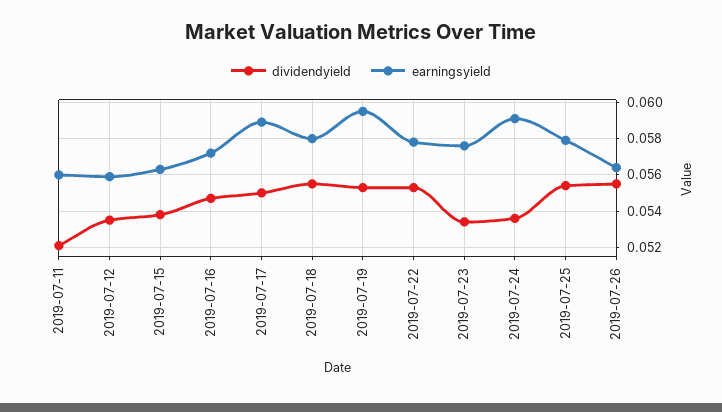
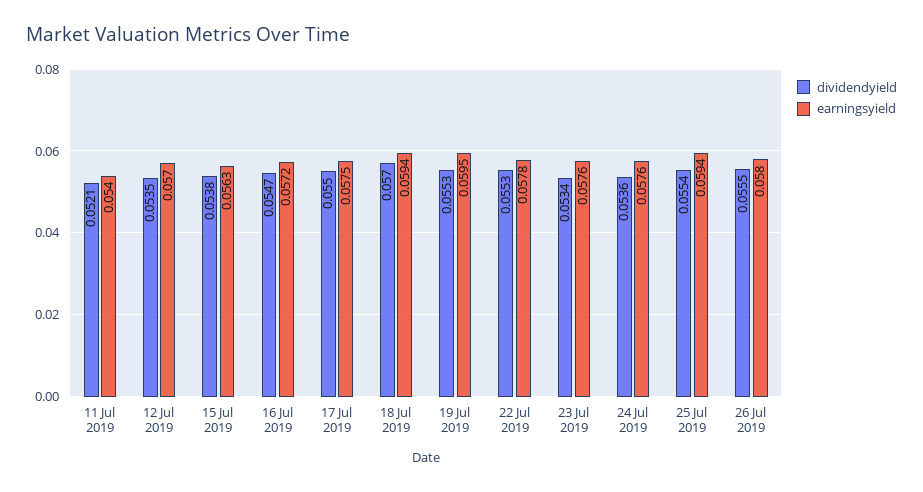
earningsyield, 2019-07-11: 0.056 -> 0.054
earningsyield, 2019-07-12: 0.056 -> 0.057
earningsyield, 2019-07-17: 0.059 -> 0.0575
dividendyield, 2019-07-18: 0.0555 -> 0.057
earningsyield, 2019-07-18: 0.058 -> 0.0594
earningsyield, 2019-07-24: 0.059 -> 0.0576
earningsyield, 2019-07-25: 0.058 -> 0.0594
earningsyield, 2019-07-26: 0.0565 -> 0.058

